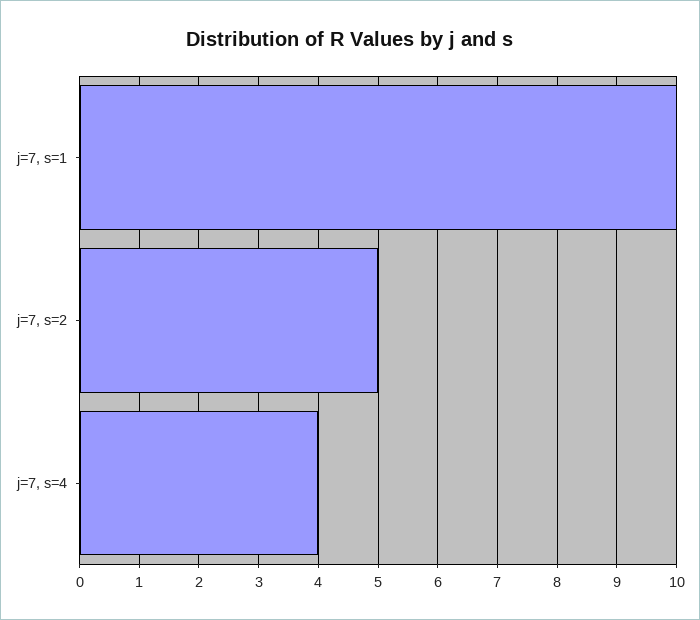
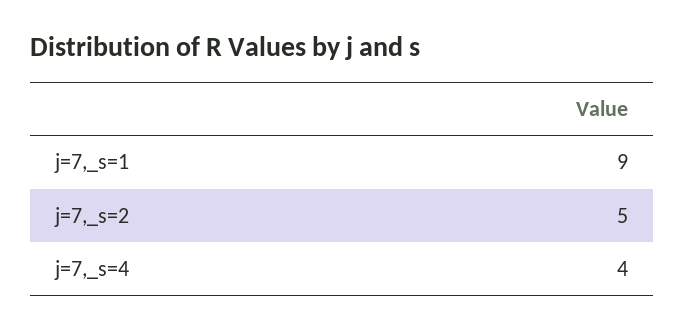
j=7, s=1: 10 -> 9

